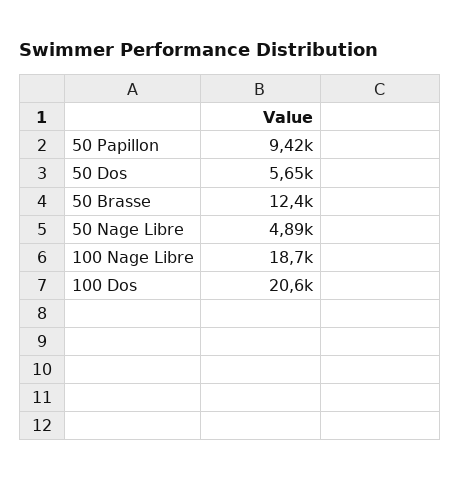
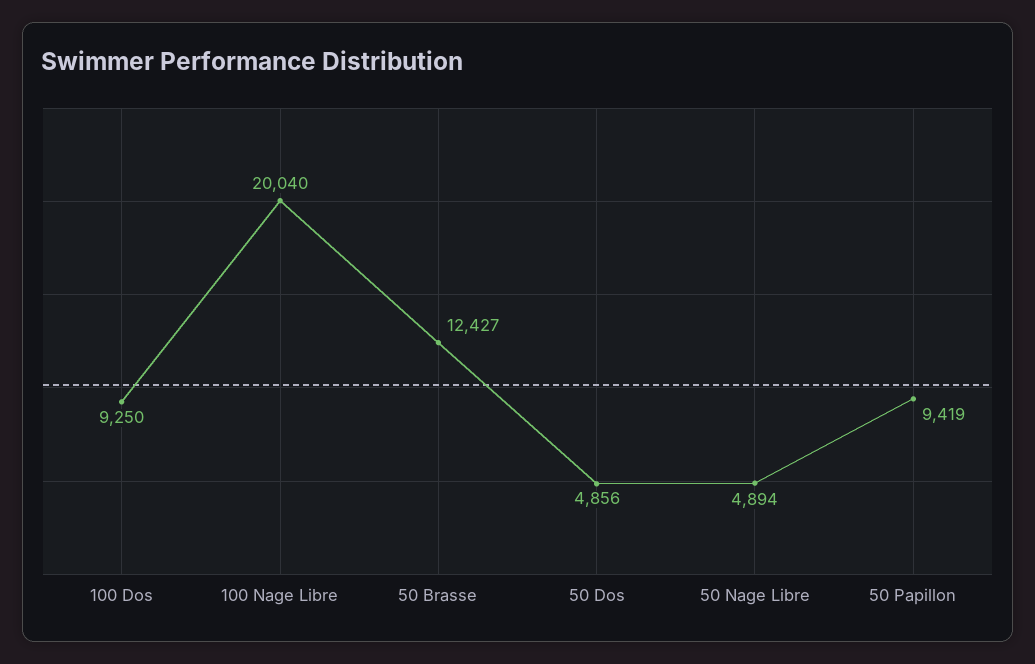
50 Dos: 5650 -> 4856
100 Nage Libre: 18700 -> 20040
100 Dos: 20600 -> 9250

